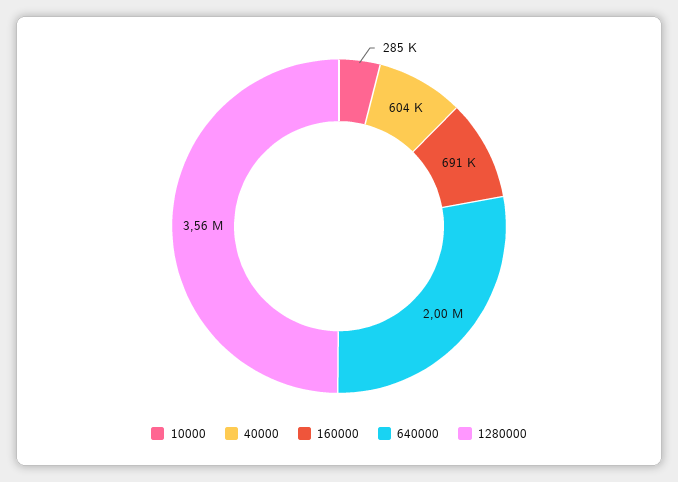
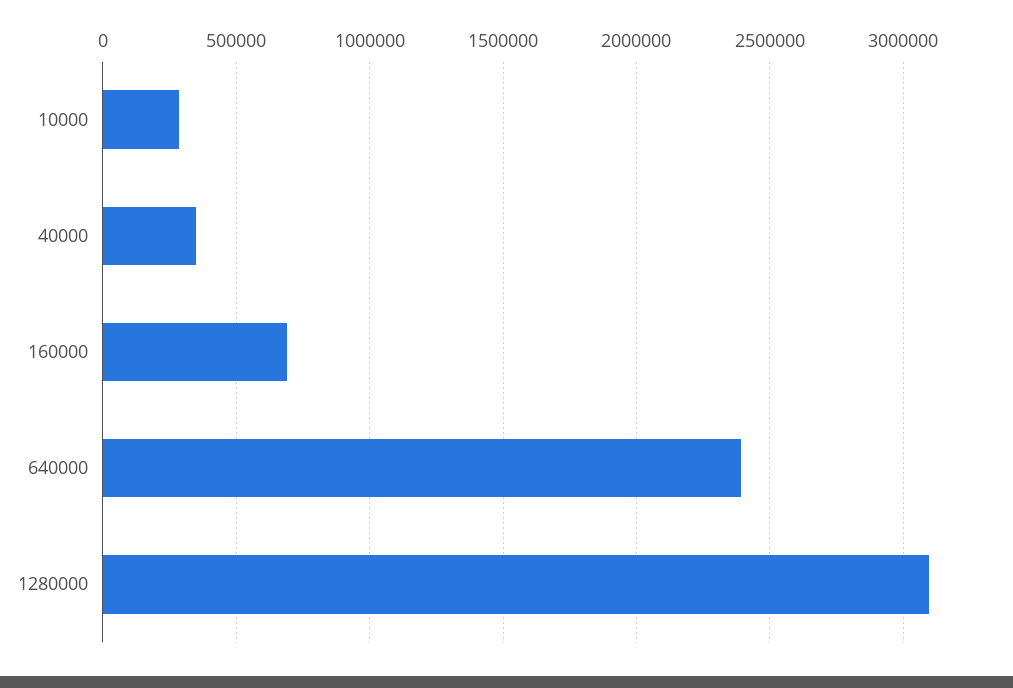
40000: 604000 -> 350000
640000: 2000000 -> 2400000
1280000: 3560000 -> 3100000

